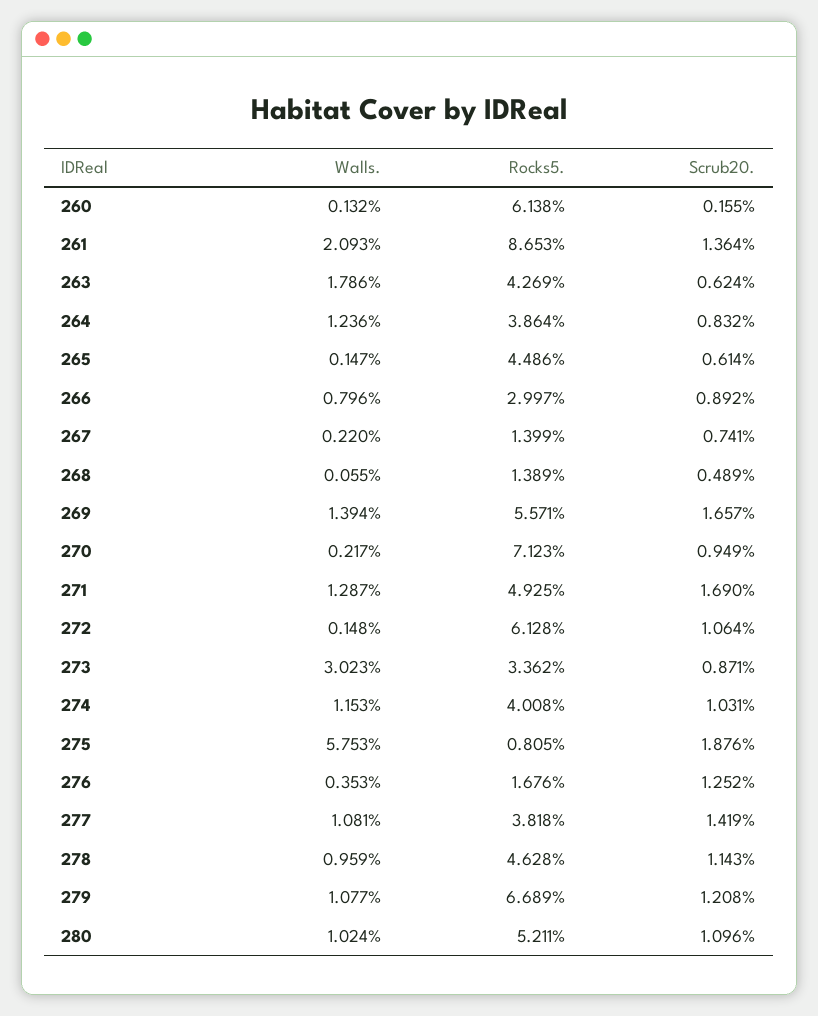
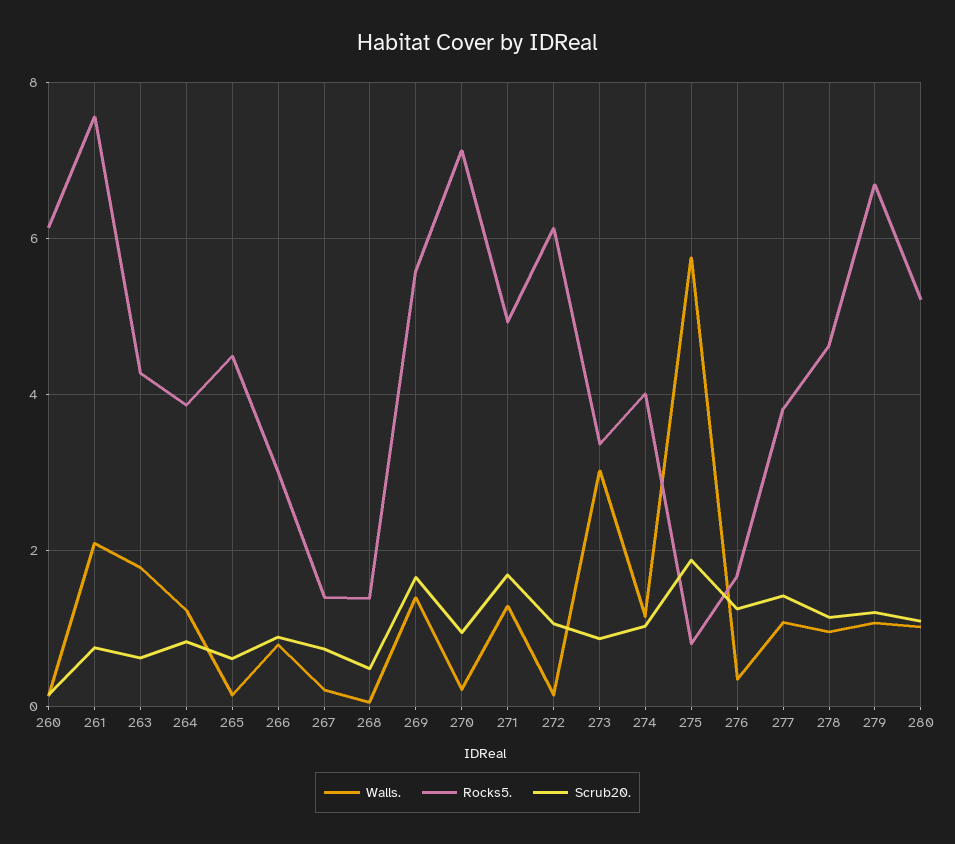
Rocks5., 261: 8.653 -> 7.6
Scrub20., 261: 1.364 -> 0.8

